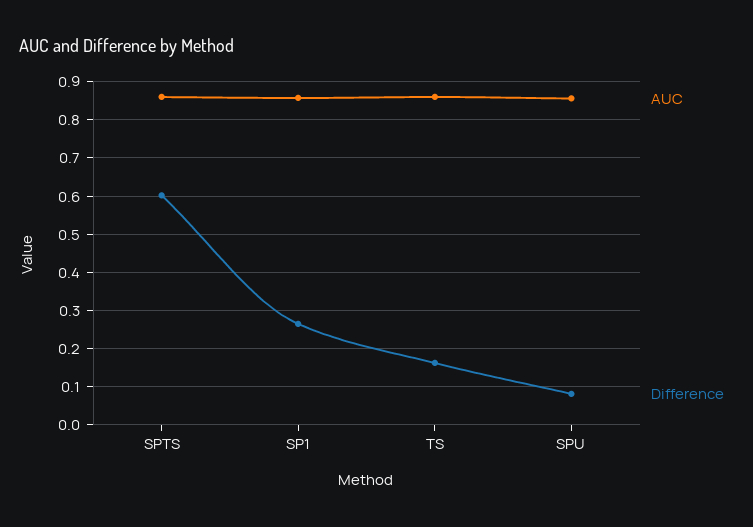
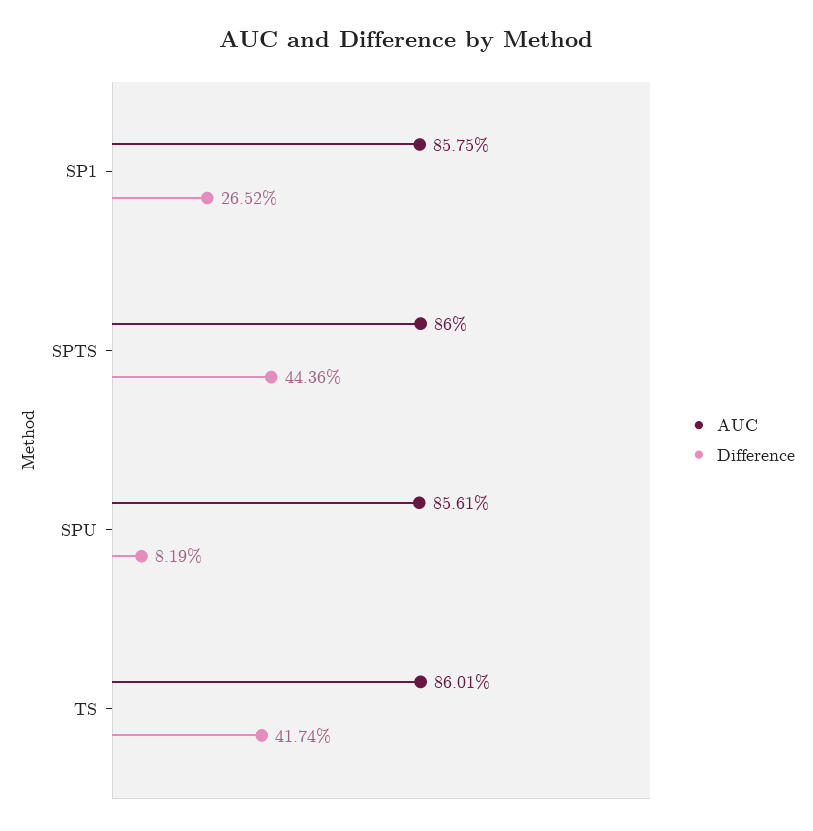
Difference, SPTS: 0.6 -> 0.4436
Difference, TS: 0.16 -> 0.4174

